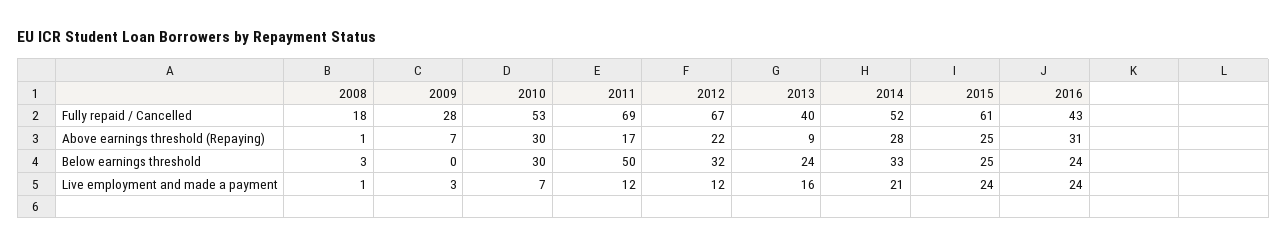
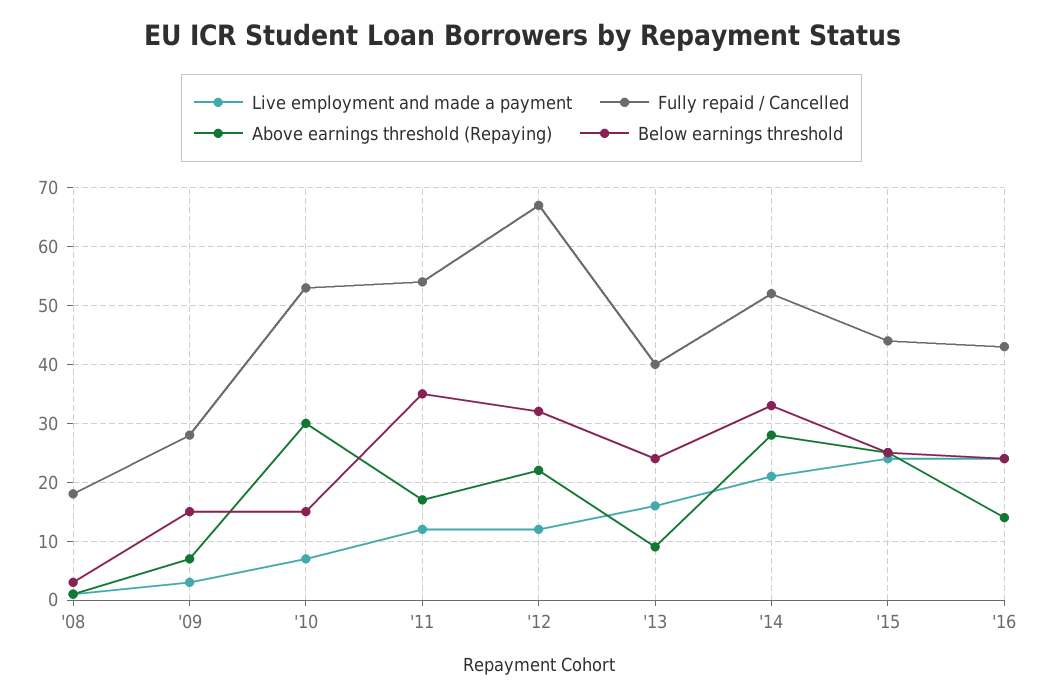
Fully repaid / Cancelled, 2011: 69 -> 55
Fully repaid / Cancelled, 2015: 61 -> 45
Above earnings threshold (Repaying), 2016: 31 -> 15
Below earnings threshold, 2009: 0 -> 15
Below earnings threshold, 2010: 30 -> 15
Below earnings threshold, 2011: 50 -> 35

